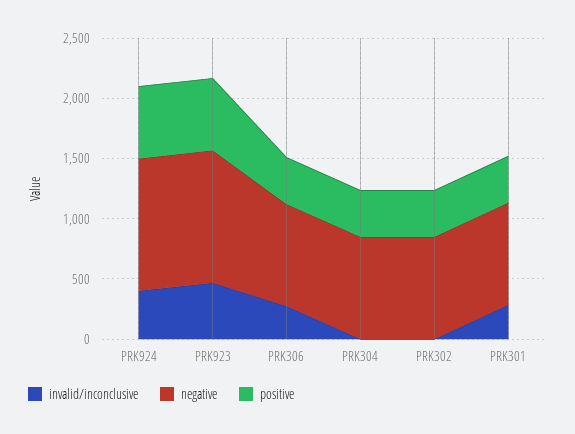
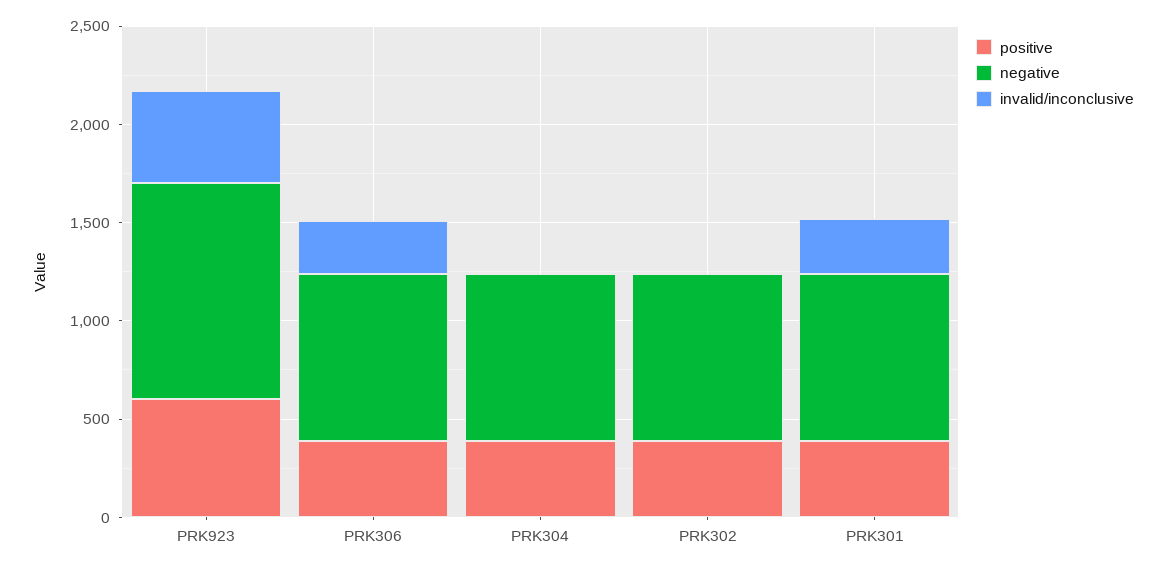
invalid/inconclusive, PRK924: 400 -> none
negative, PRK924: 1100 -> none
positive, PRK924: 600 -> none

